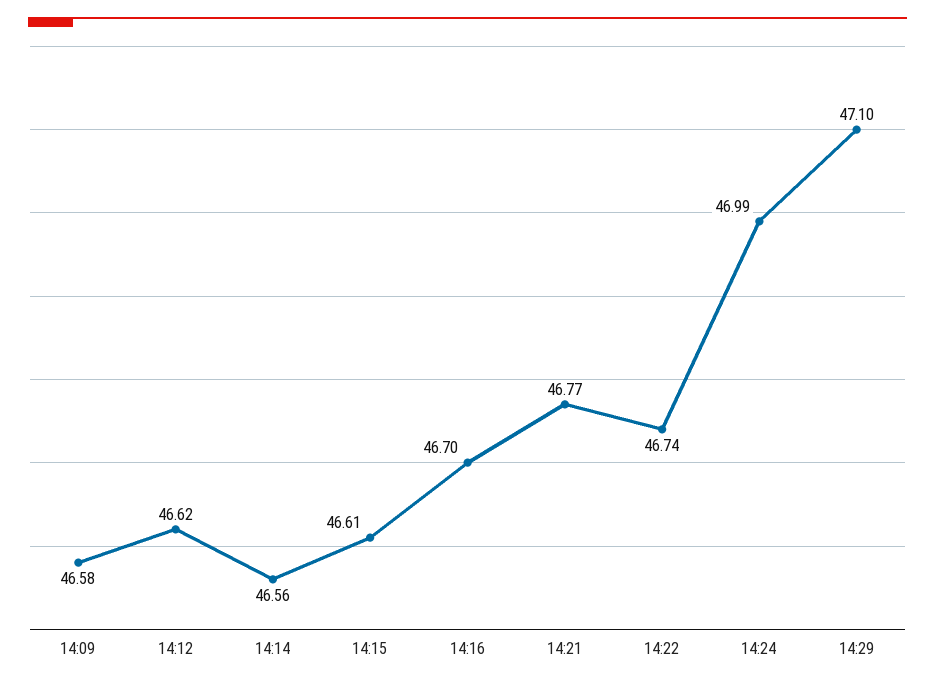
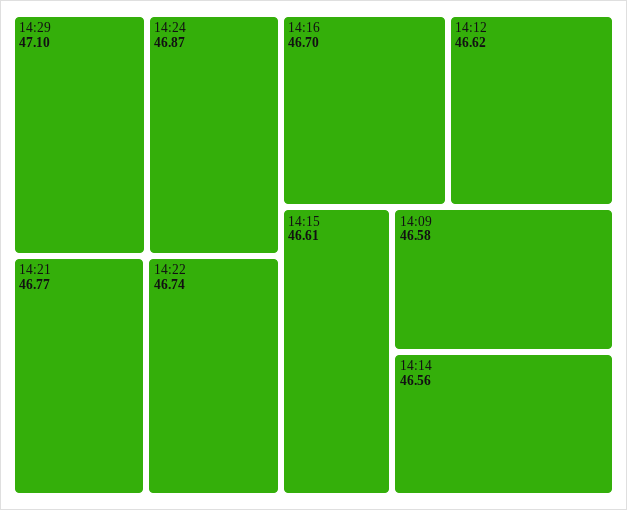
14:24: 46.99 -> 46.87

